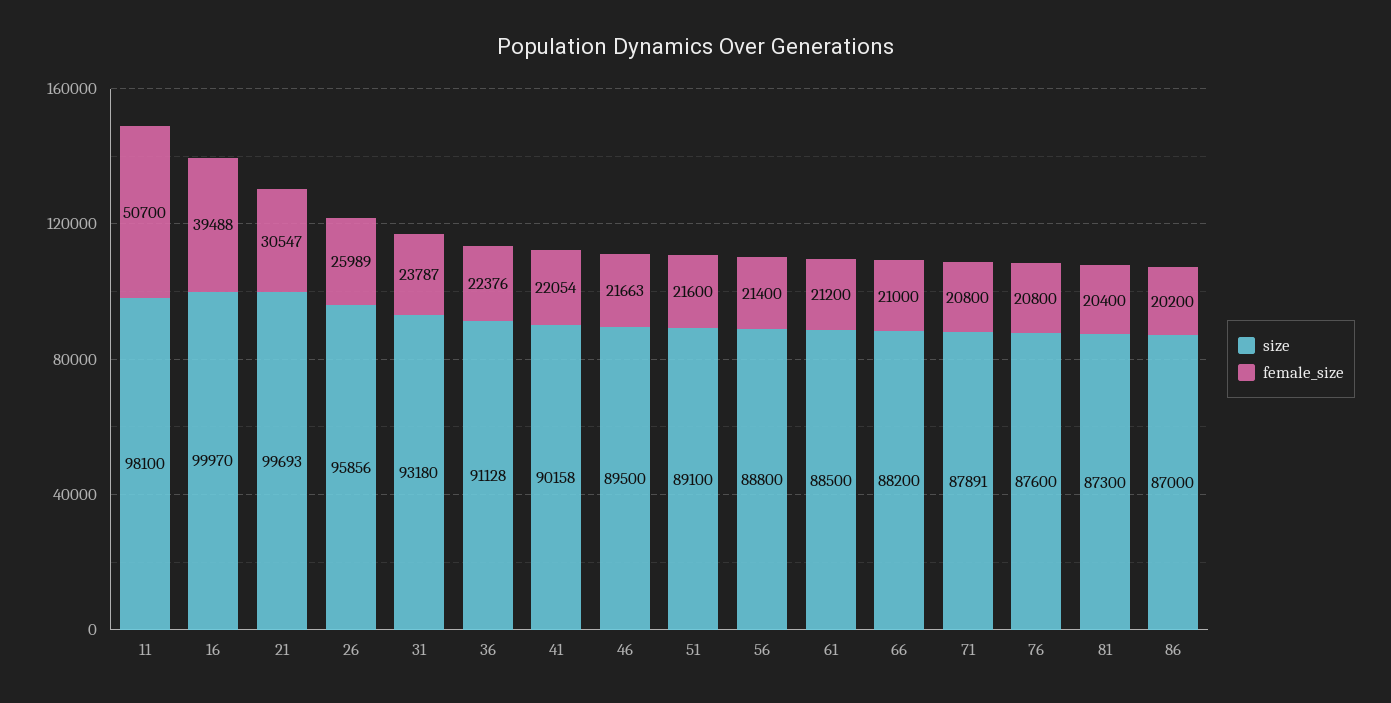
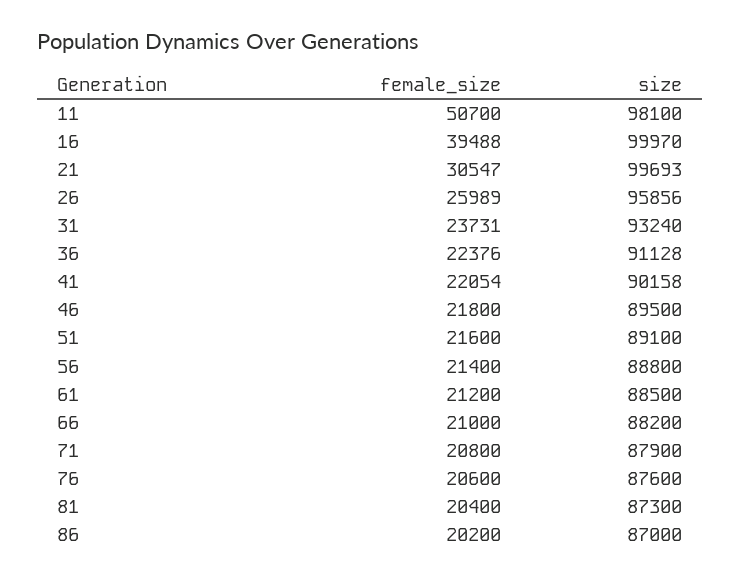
size, 31: 93180 -> 93240
female_size, 31: 23787 -> 23731
female_size, 46: 21663 -> 21800
size, 71: 87891 -> 87900
female_size, 76: 20800 -> 20600

